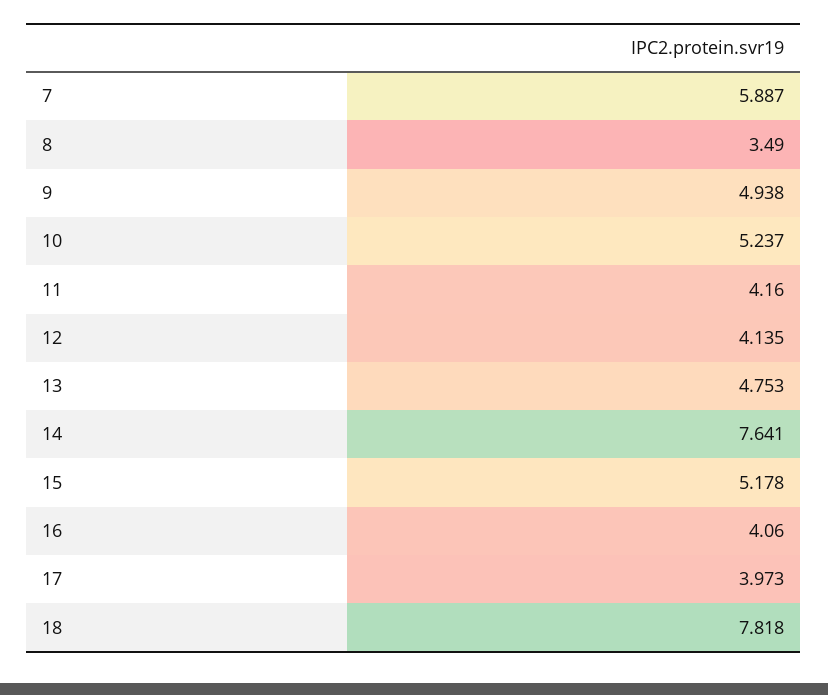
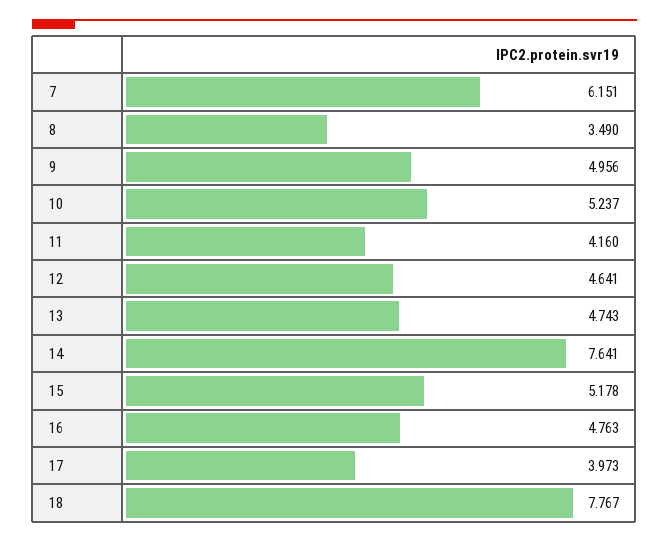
7: 5.887 -> 6.151
9: 4.938 -> 4.956
12: 4.135 -> 4.641
13: 4.753 -> 4.743
16: 4.06 -> 4.763
18: 7.818 -> 7.767

